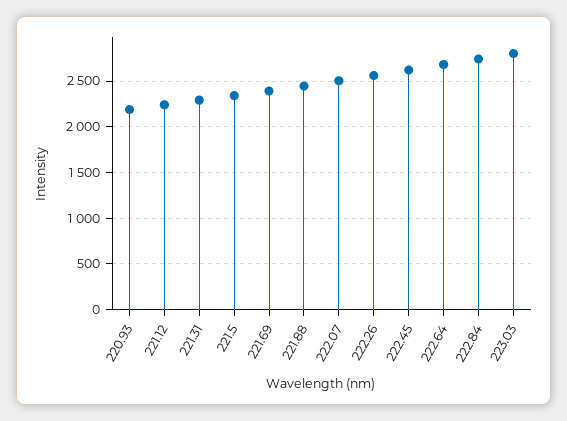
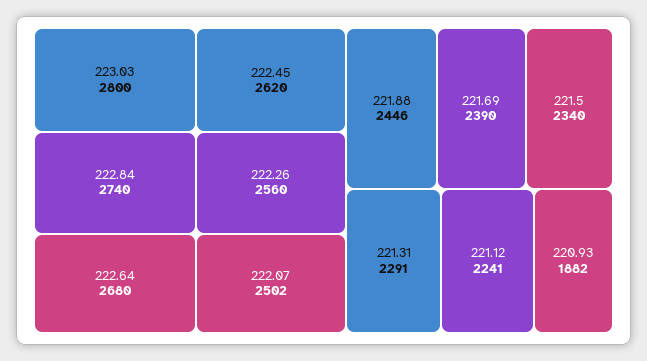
220.93: 2200 -> 1882

